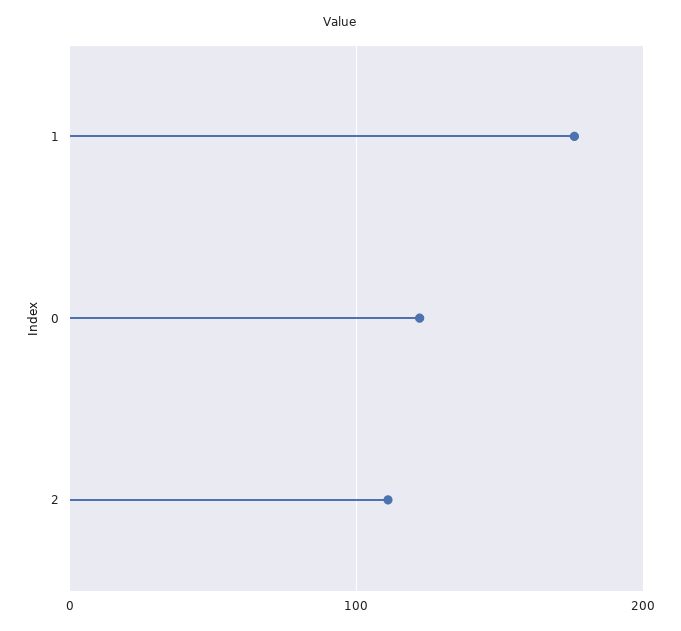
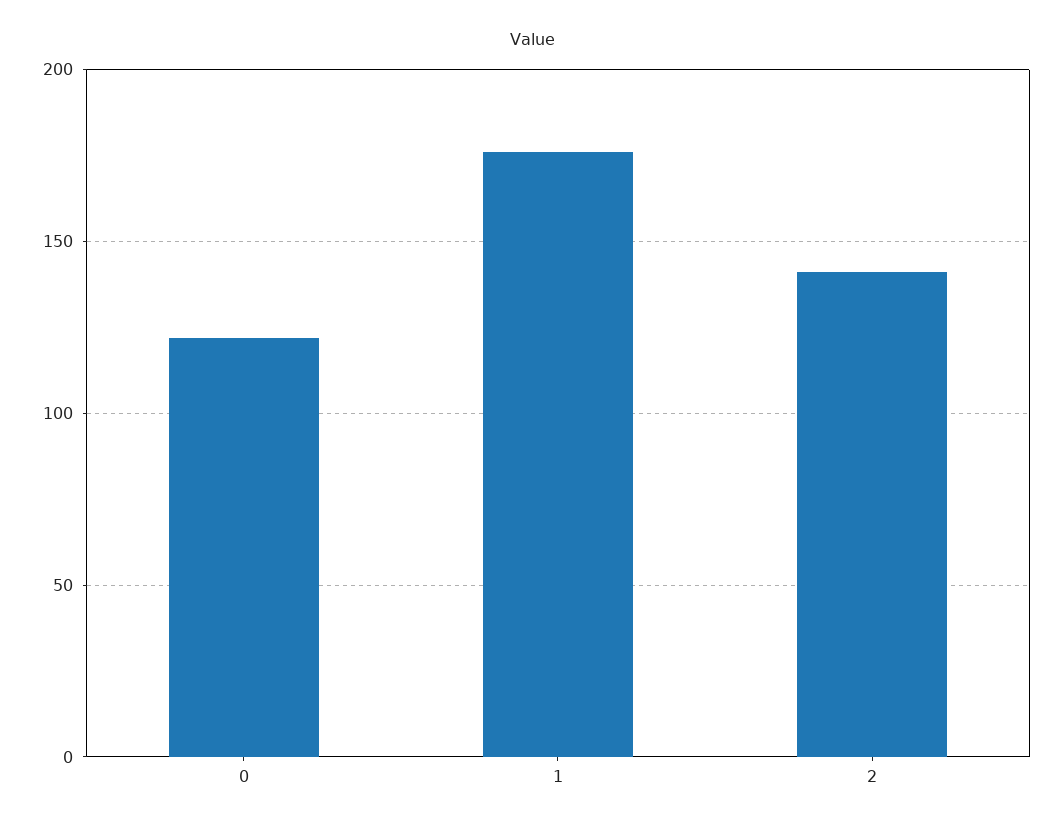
2: 110 -> 140

